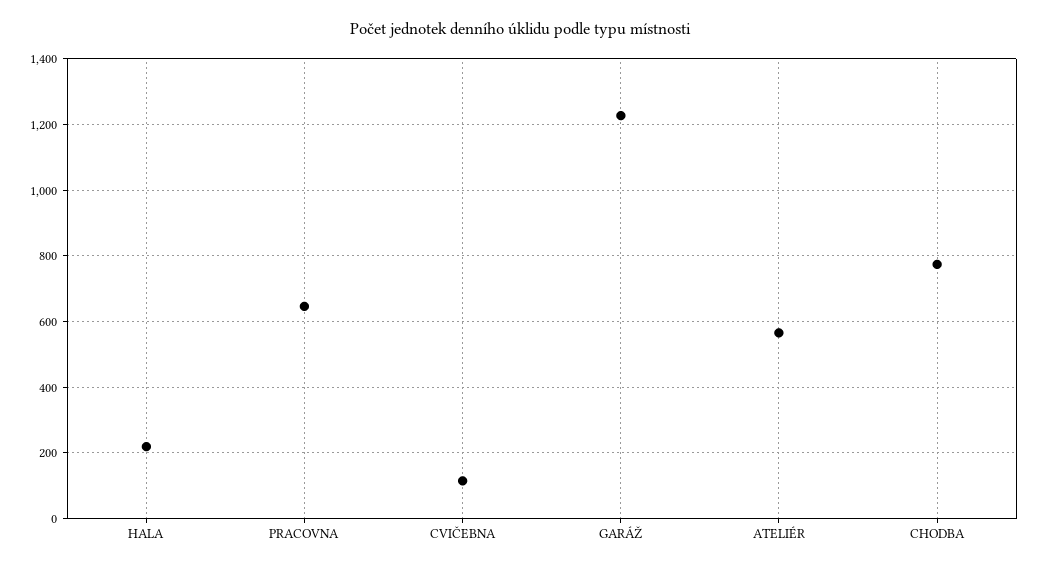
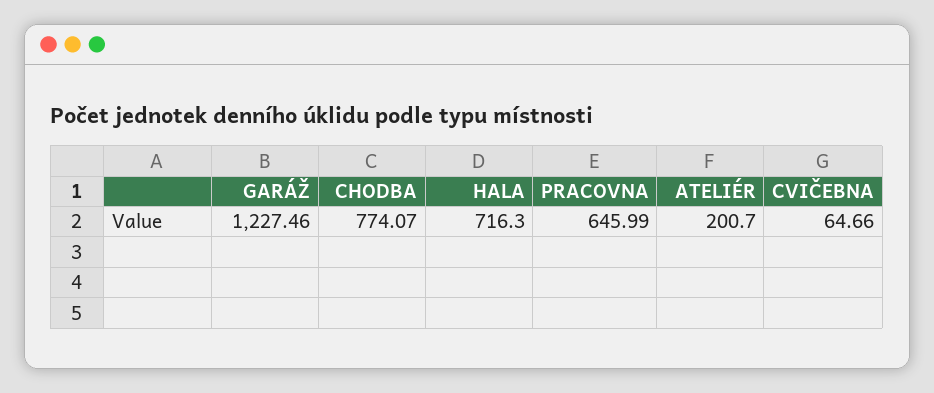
HALA: 220 -> 716.3
CVIČEBNA: 120 -> 64.66
ATELIÉR: 560 -> 200.7

